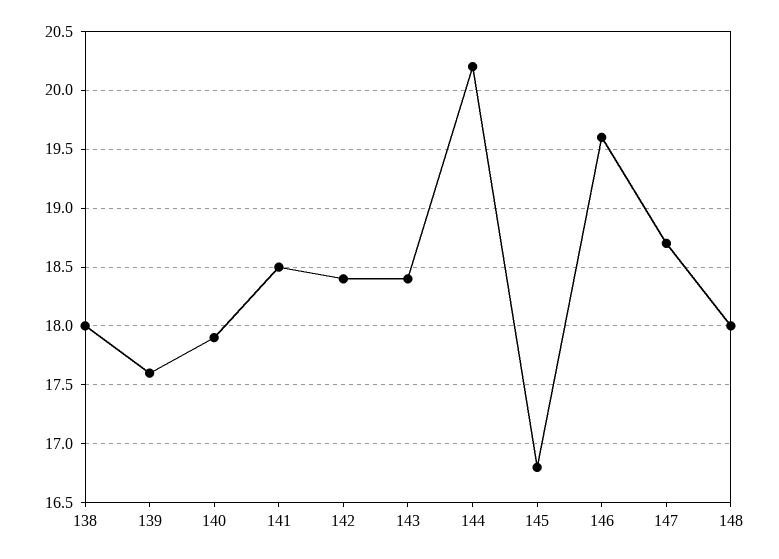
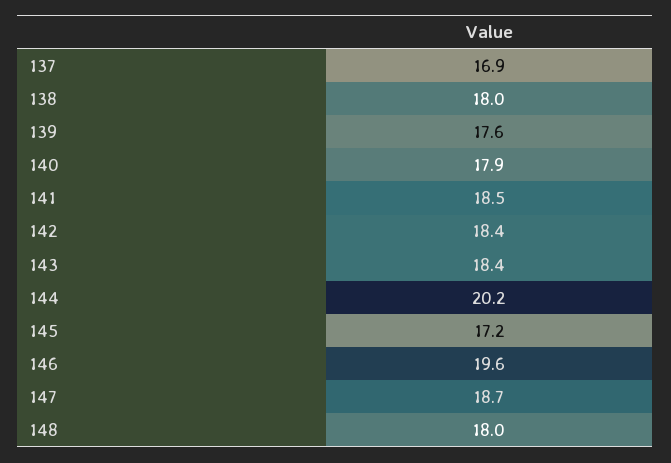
145: 16.8 -> 17.2
137: none -> 16.9

